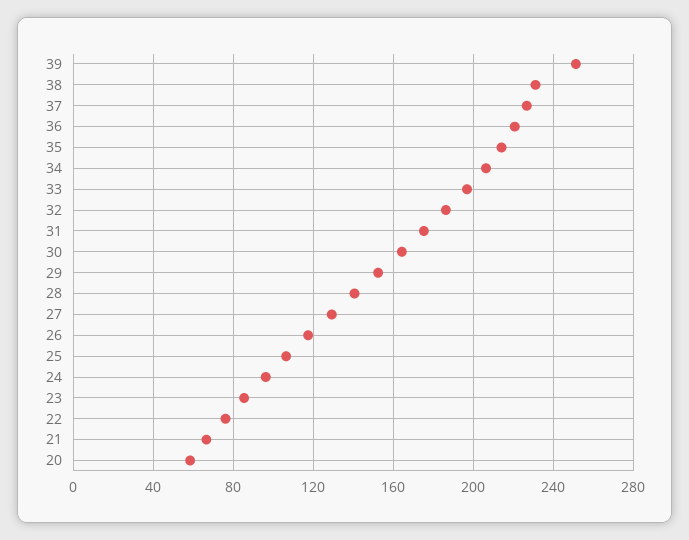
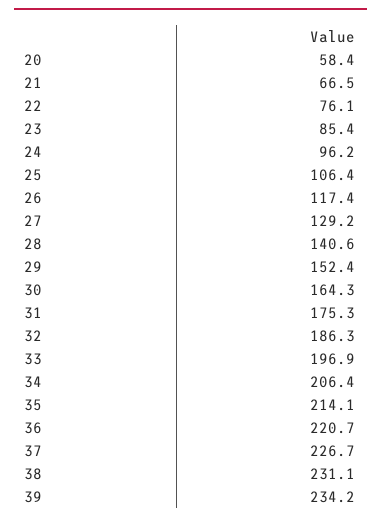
39: 250 -> 234.2

